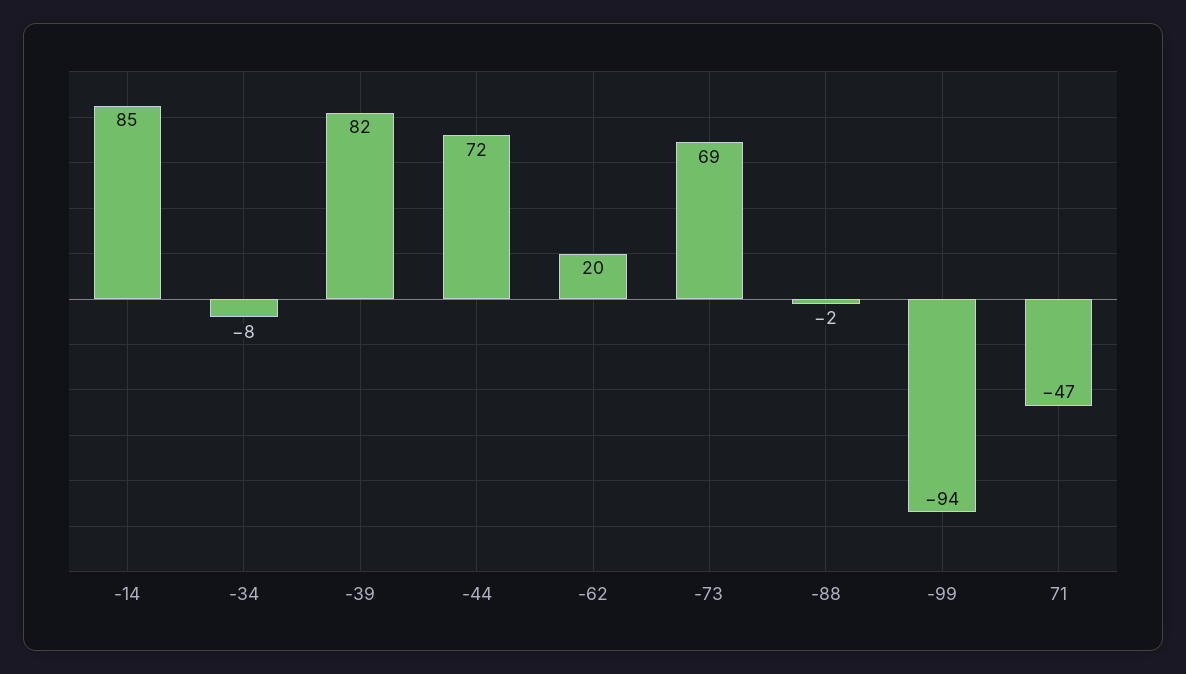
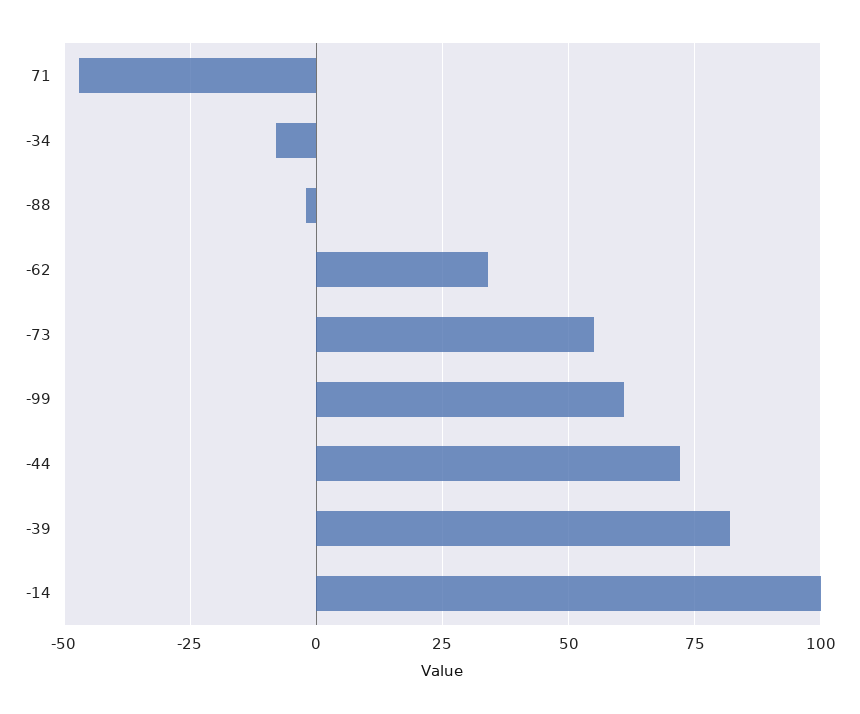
-14: 85 -> 100
-62: 20 -> 35
-73: 69 -> 55
-99: -94 -> 60

